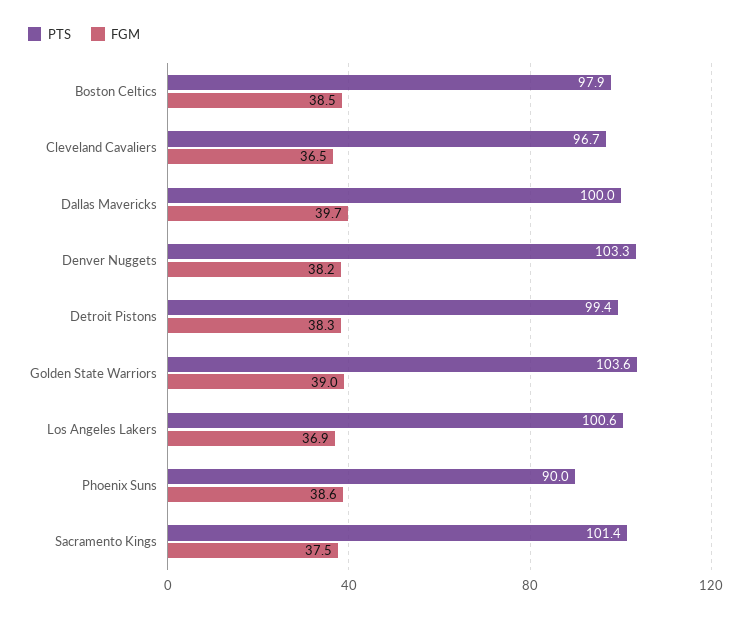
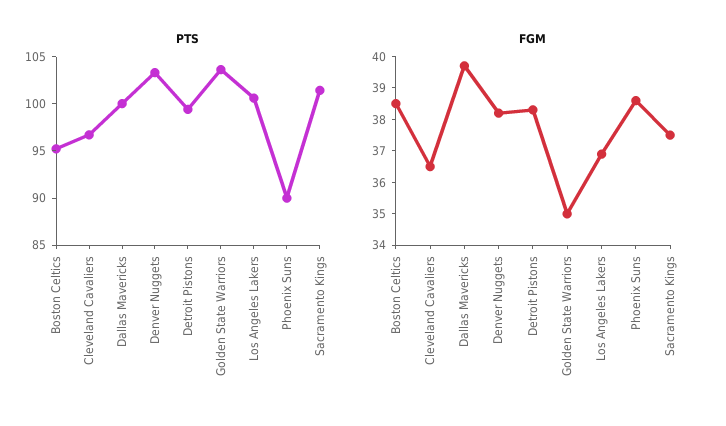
PTS, Boston Celtics: 97.9 -> 95
FGM, Golden State Warriors: 39 -> 35

